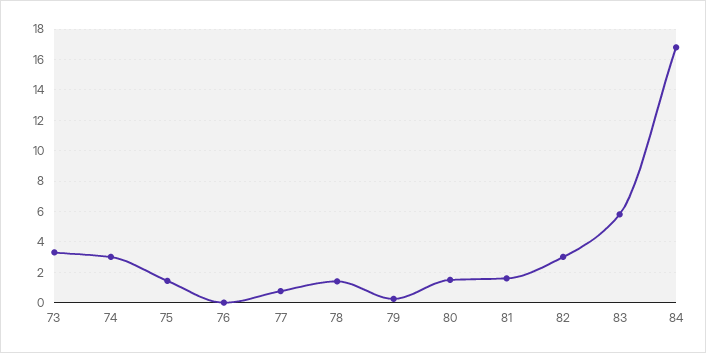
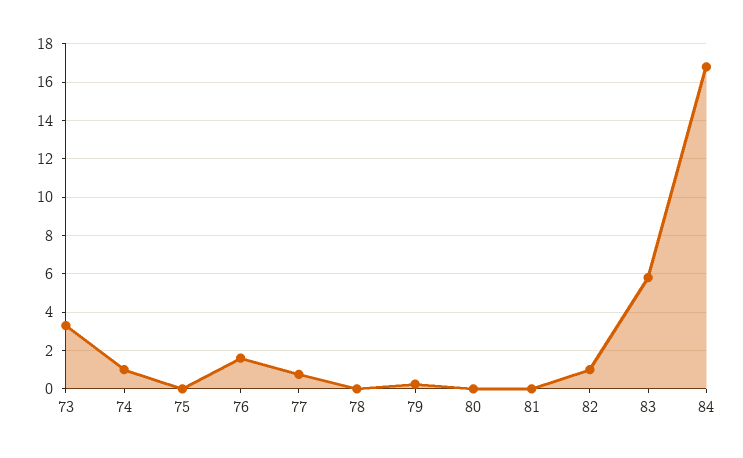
74: 3 -> 1
75: 1.5 -> 0
76: 0 -> 1.5
78: 1.5 -> 0
80: 1.5 -> 0
81: 1.5 -> 0
82: 3 -> 1

